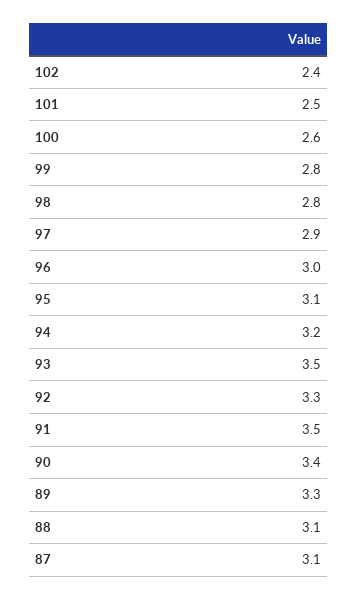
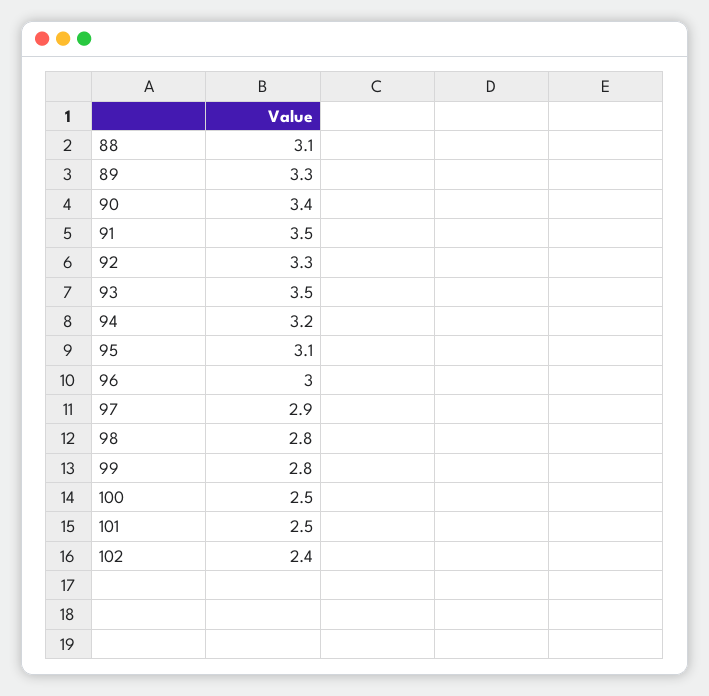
100: 2.6 -> 2.5
87: 3.1 -> none

